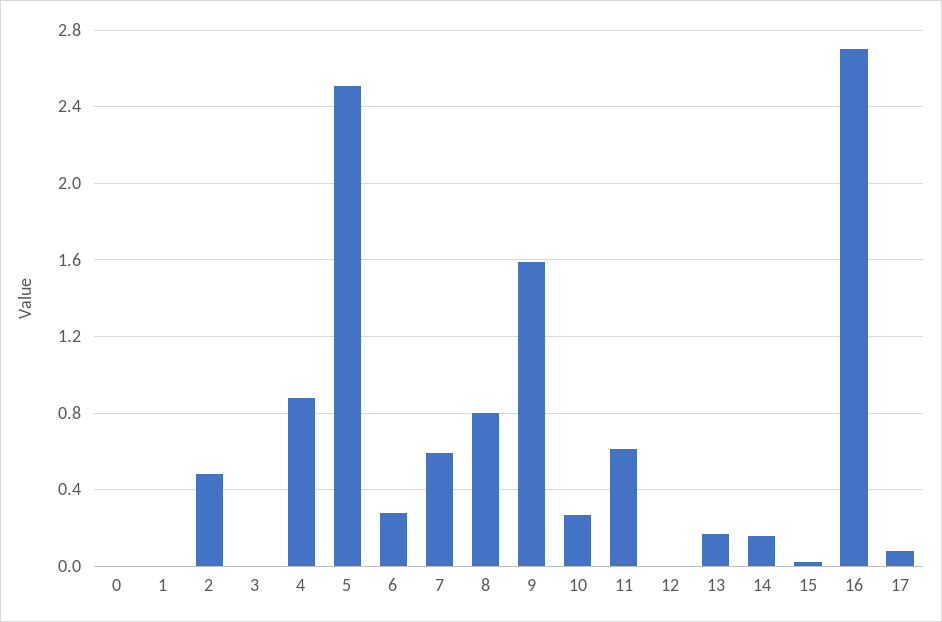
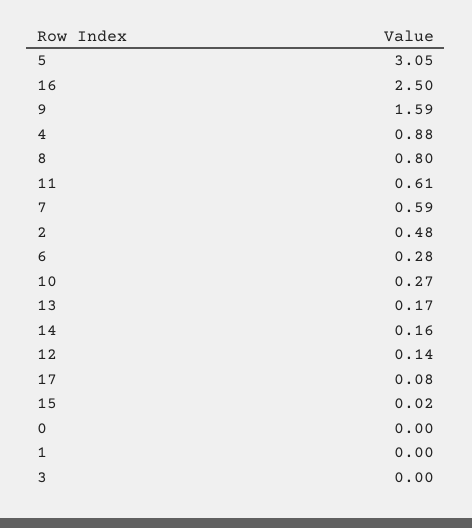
5: 2.5 -> 3.05
12: 0 -> 0.14
16: 2.7 -> 2.5

